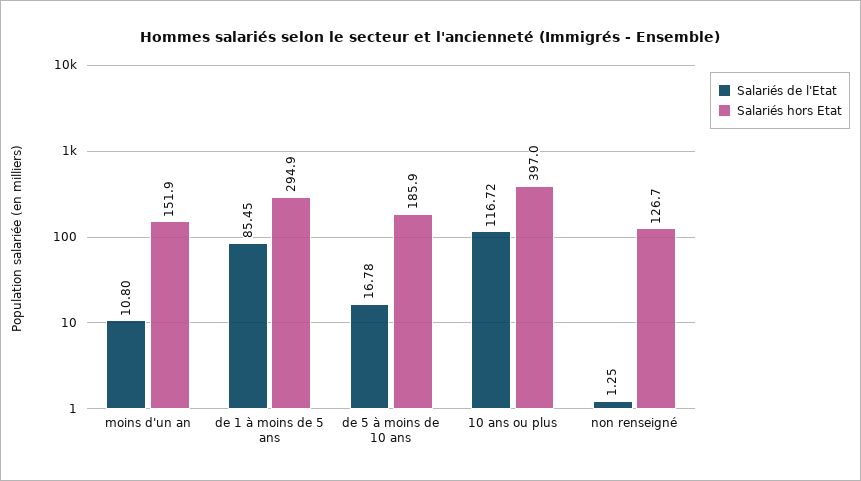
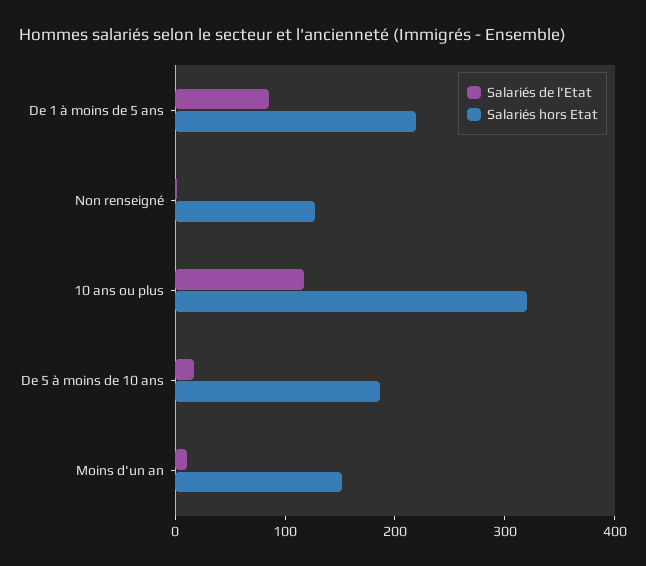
Salariés hors Etat, de 1 à moins de 5 ans: 294.9 -> 220
Salariés hors Etat, 10 ans ou plus: 397 -> 320

